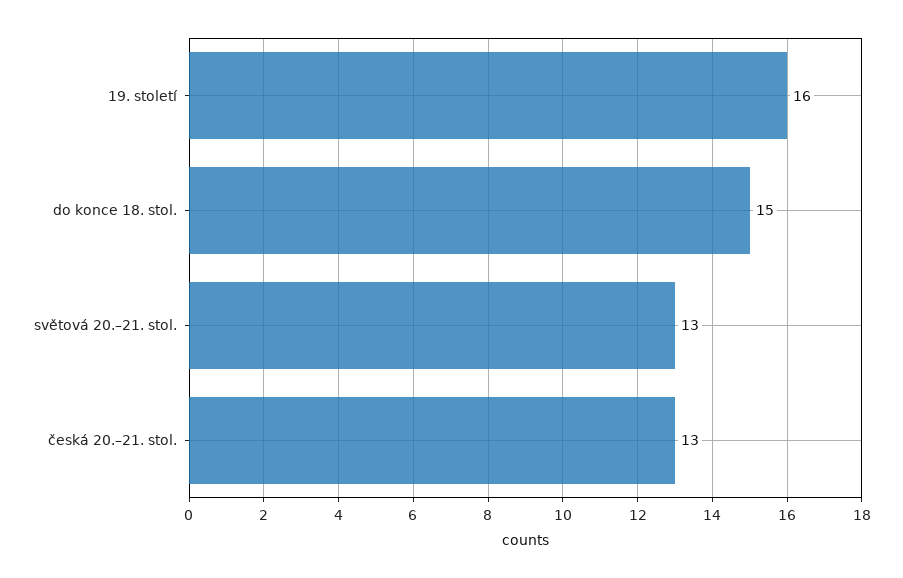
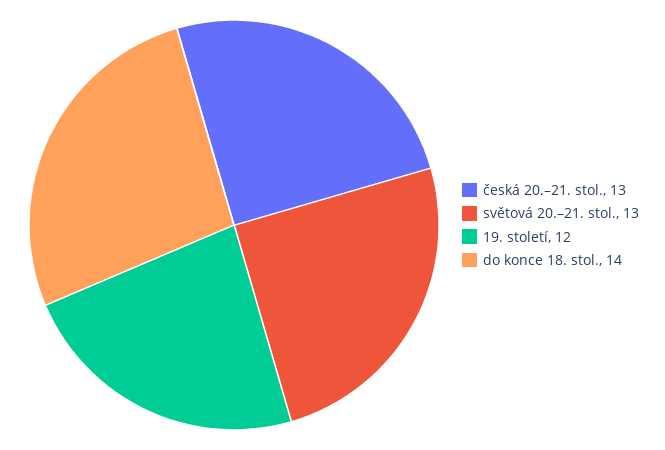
19. století: 16 -> 12
do konce 18. stol.: 15 -> 14

